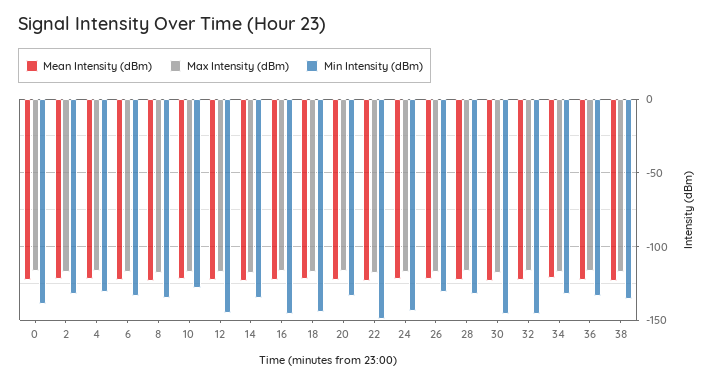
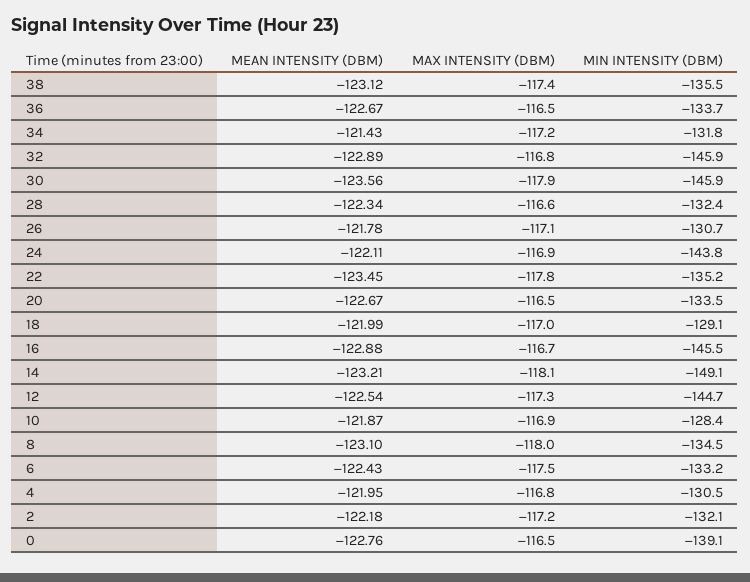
Min Intensity (dBm), 14: -135 -> -149.1
Min Intensity (dBm), 18: -145 -> -129.1
Min Intensity (dBm), 22: -150 -> -135.2

